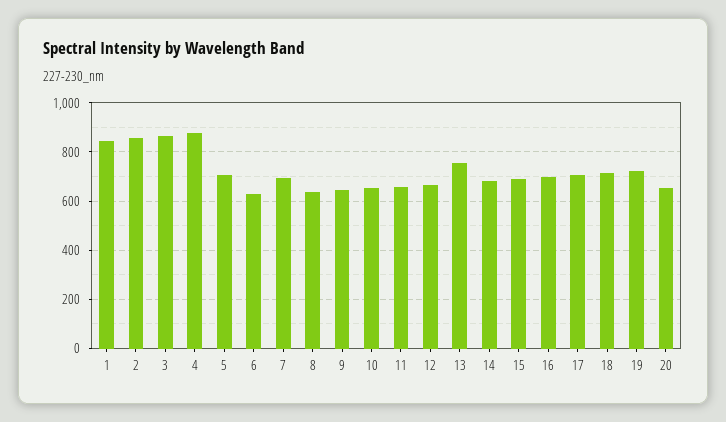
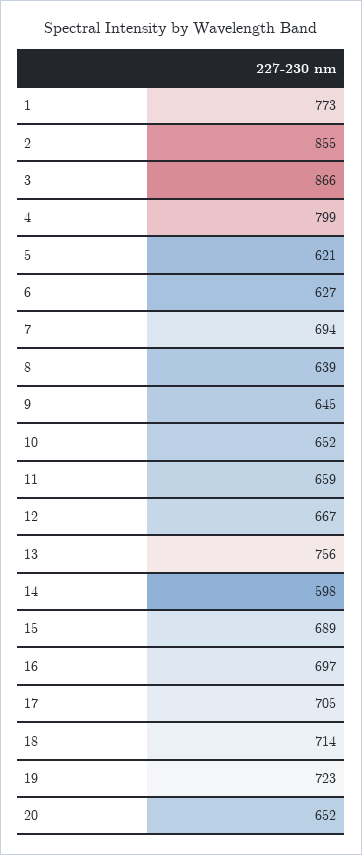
1: 850 -> 773
4: 875 -> 799
5: 700 -> 621
14: 675 -> 598

